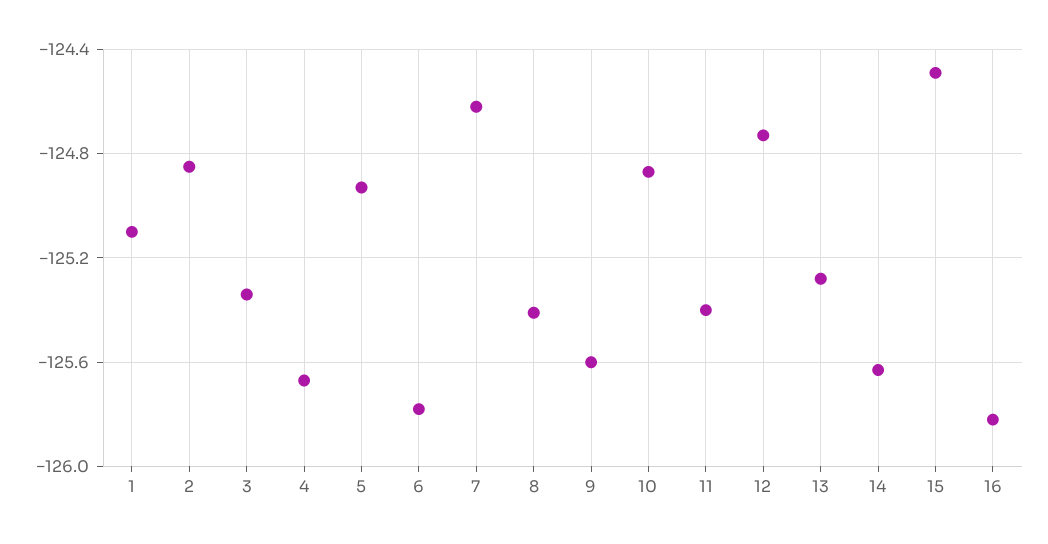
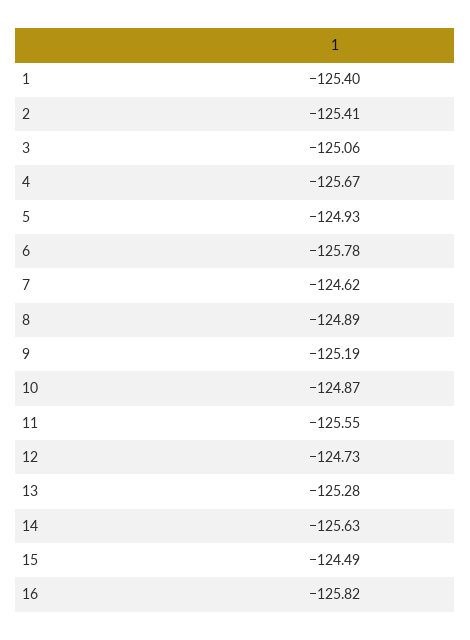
1: -125.1 -> -125.4
2: -124.85 -> -125.41
3: -125.35 -> -125.06
8: -125.4 -> -124.89
9: -125.6 -> -125.19
11: -125.4 -> -125.55

